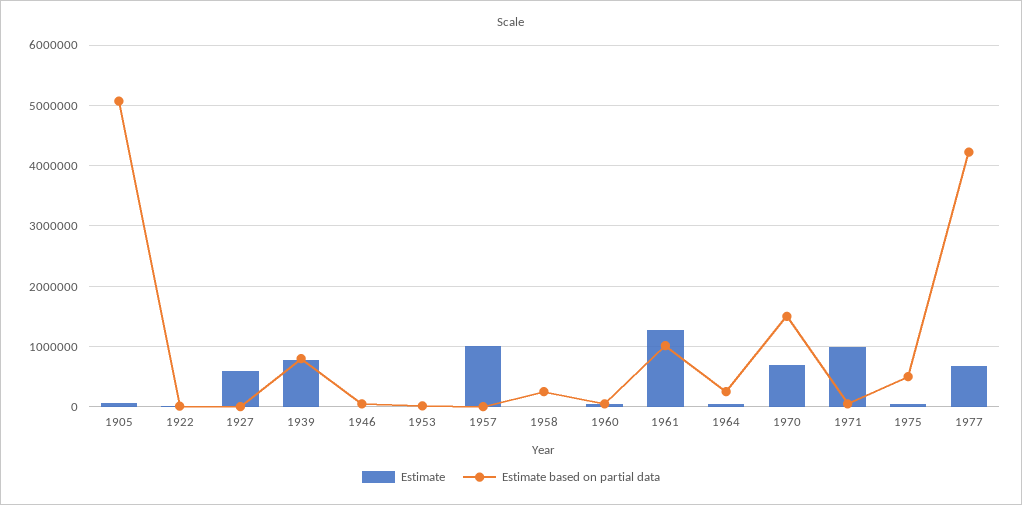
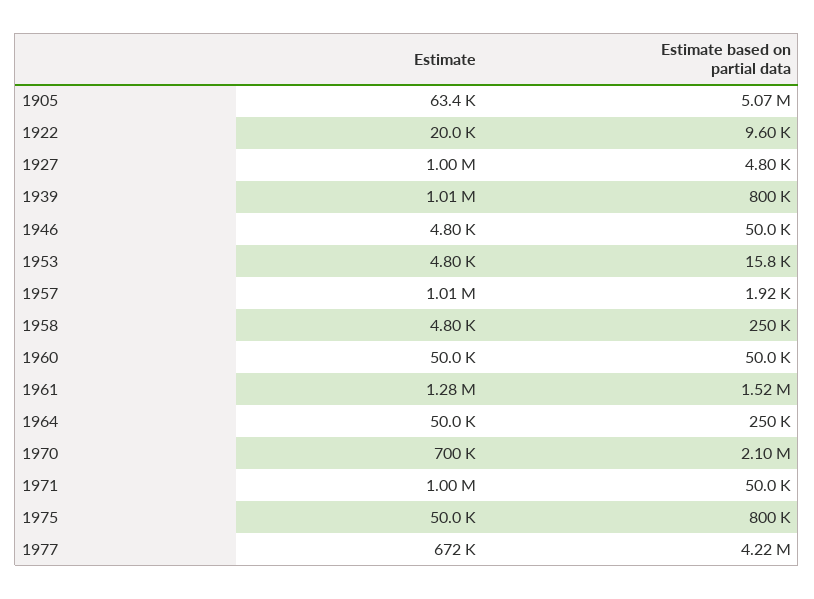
Estimate, 1927: 600000 -> 1000000
Estimate, 1939: 800000 -> 1010000
Estimate based on partial data, 1961: 1000000 -> 1520000
Estimate based on partial data, 1970: 1500000 -> 2100000
Estimate based on partial data, 1975: 500000 -> 800000

